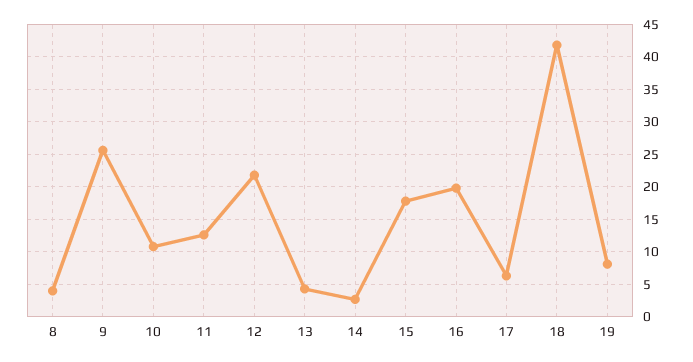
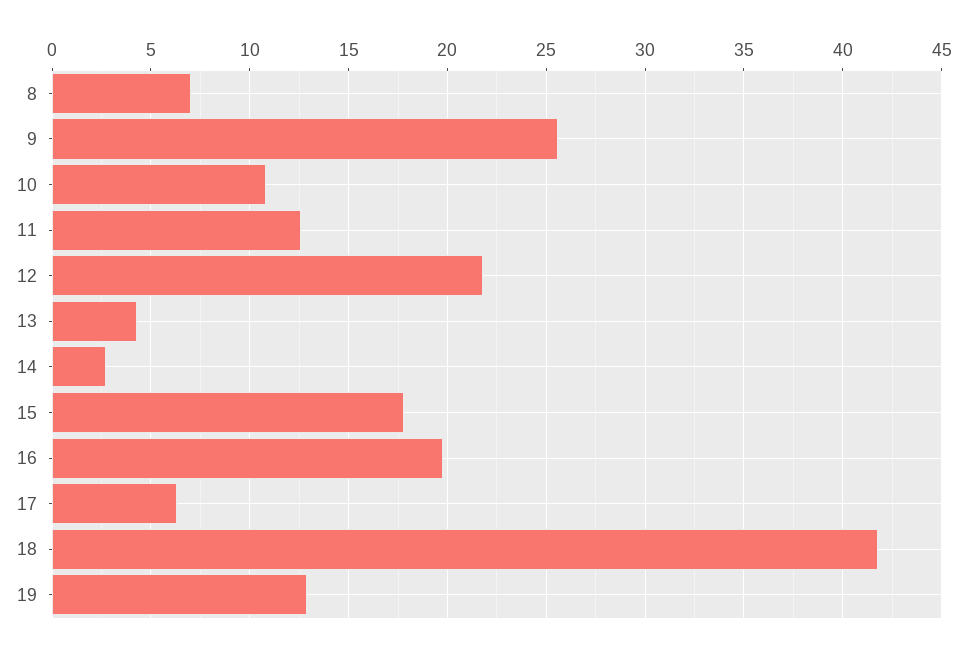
8: 4 -> 7
19: 8 -> 13

